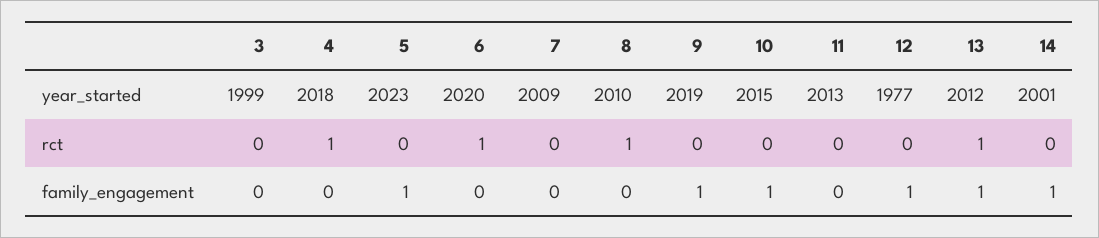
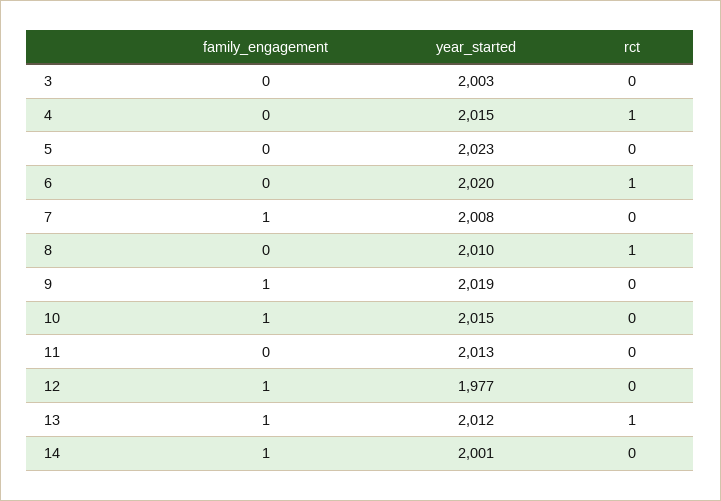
3, year_started: 1999 -> 2003
4, year_started: 2018 -> 2015
7, year_started: 2009 -> 2008
5, family_engagement: 1 -> 0
7, family_engagement: 0 -> 1

